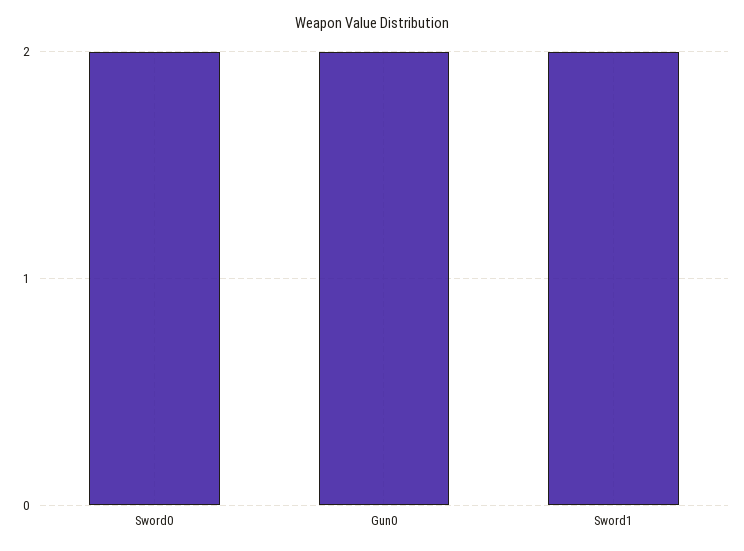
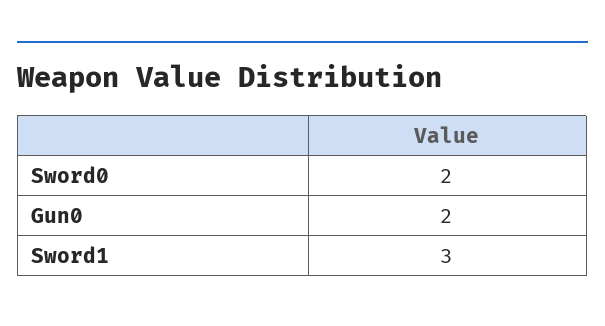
Sword1: 2 -> 3

